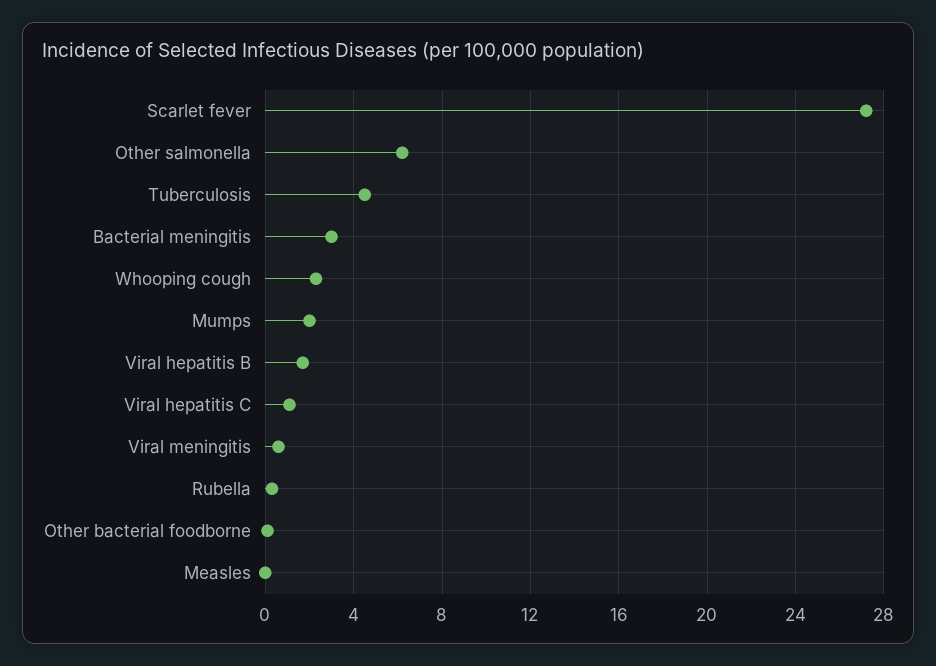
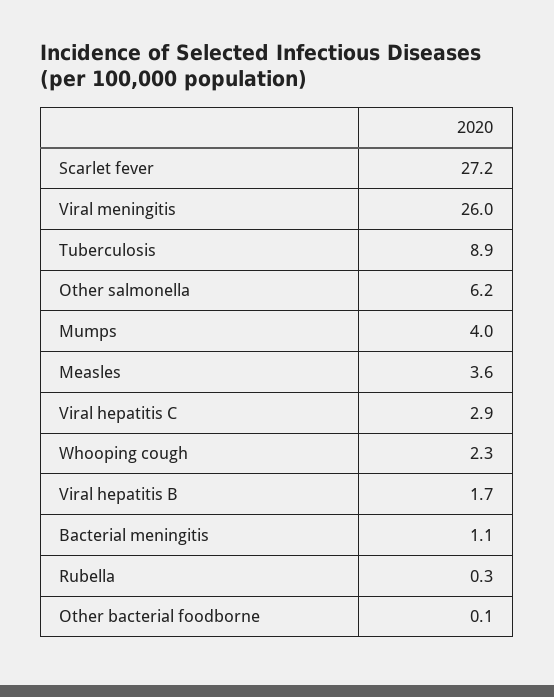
Tuberculosis: 4.5 -> 8.9
Bacterial meningitis: 3 -> 1.1
Mumps: 2 -> 4
Viral hepatitis C: 1 -> 2.9
Viral meningitis: 0.5 -> 26
Measles: 0 -> 3.6

